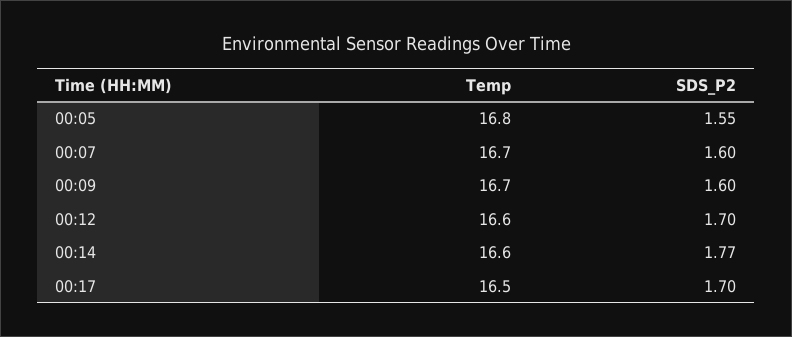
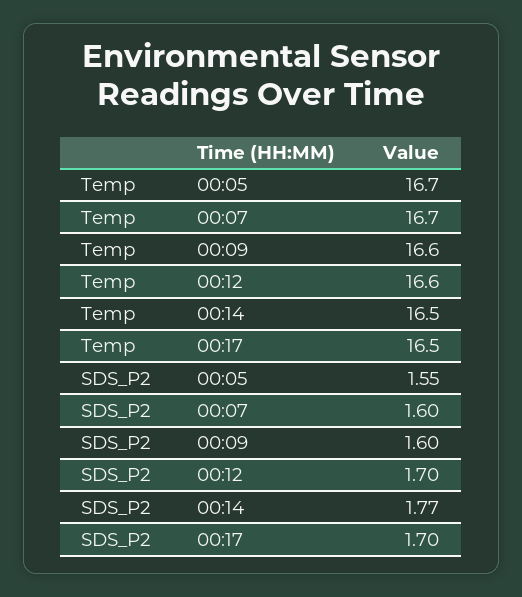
Temp, 00:05: 16.8 -> 16.7
Temp, 00:09: 16.7 -> 16.6
Temp, 00:14: 16.6 -> 16.5

